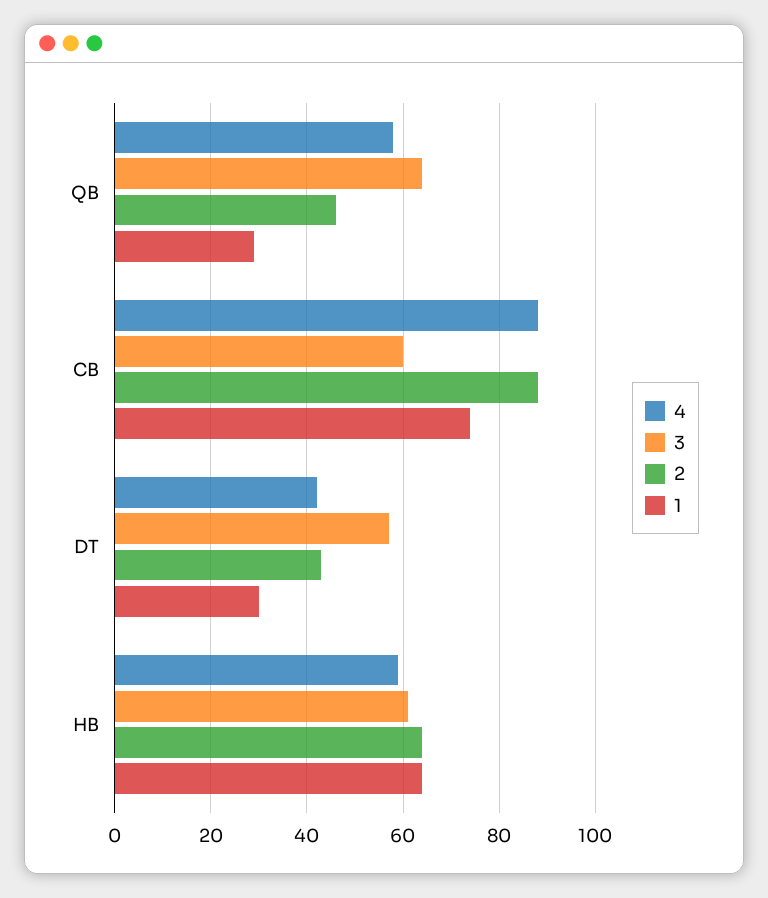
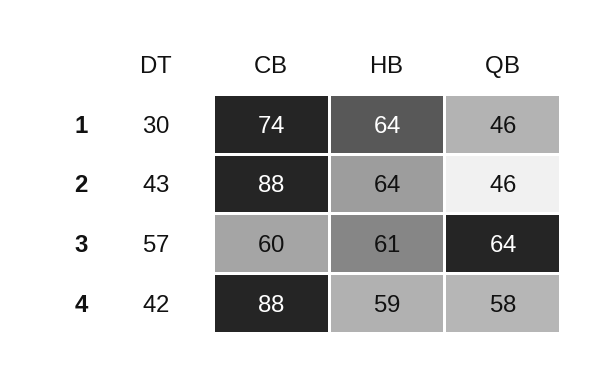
1, QB: 30 -> 46

